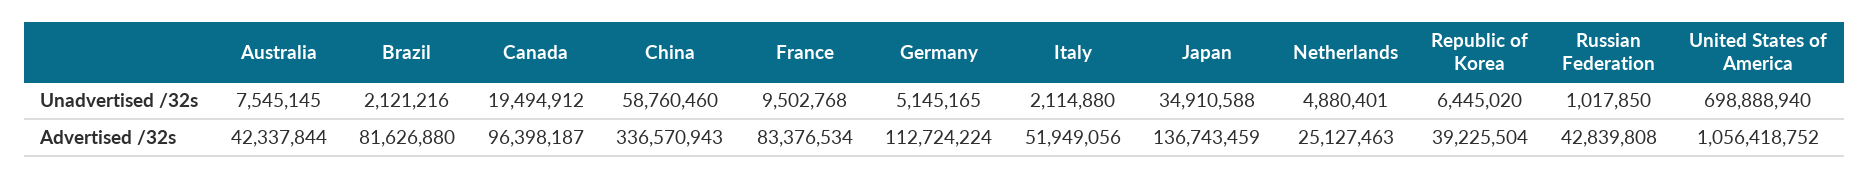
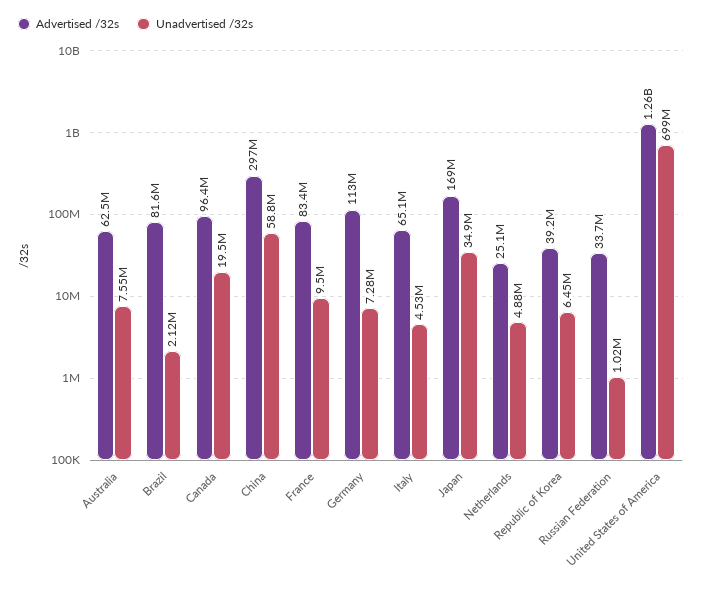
Unadvertised /32s, Germany: 5145165 -> 7280000
Unadvertised /32s, Italy: 2114880 -> 4530000
Advertised /32s, Australia: 42337844 -> 62500000
Advertised /32s, China: 336570943 -> 297000000
Advertised /32s, Italy: 51949056 -> 65100000
Advertised /32s, Japan: 136743459 -> 169000000
Advertised /32s, Russian Federation: 42839808 -> 33700000
Advertised /32s, United States of America: 1056418752 -> 1260000000

